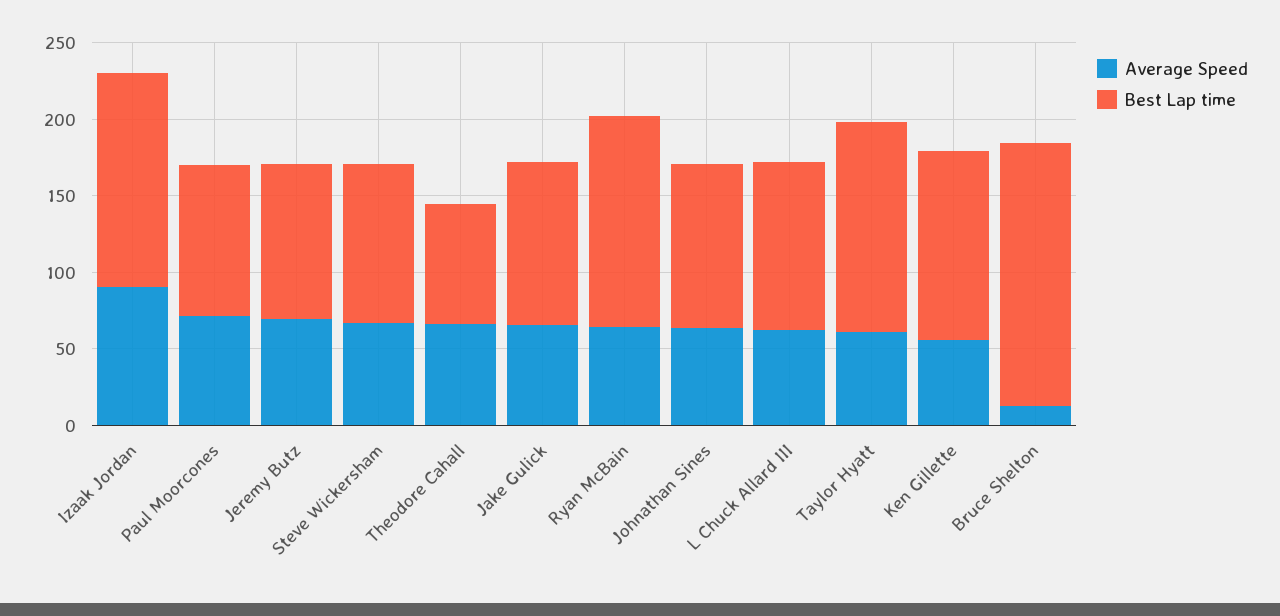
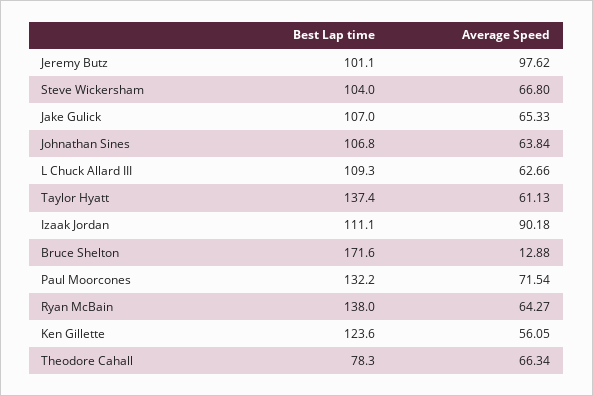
Best Lap time, Izaak Jordan: 140 -> 111.1
Best Lap time, Paul Moorcones: 100 -> 132.2
Average Speed, Jeremy Butz: 70 -> 97.62

